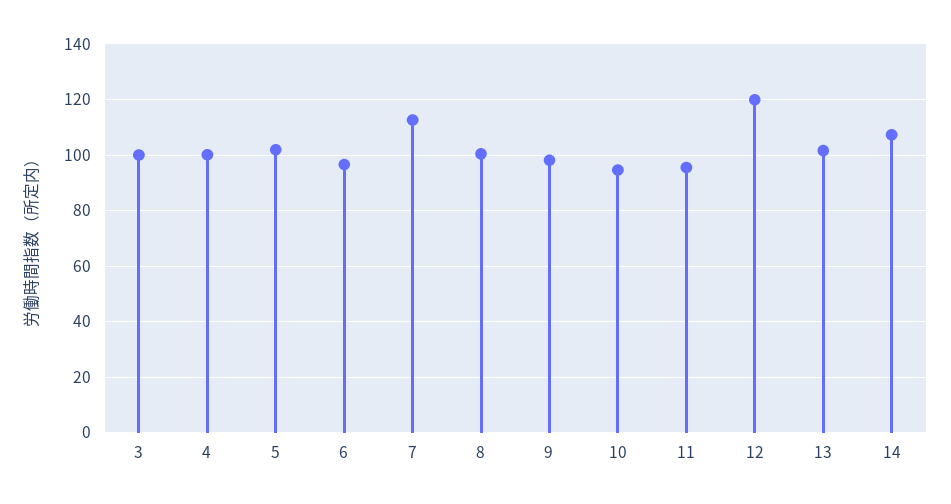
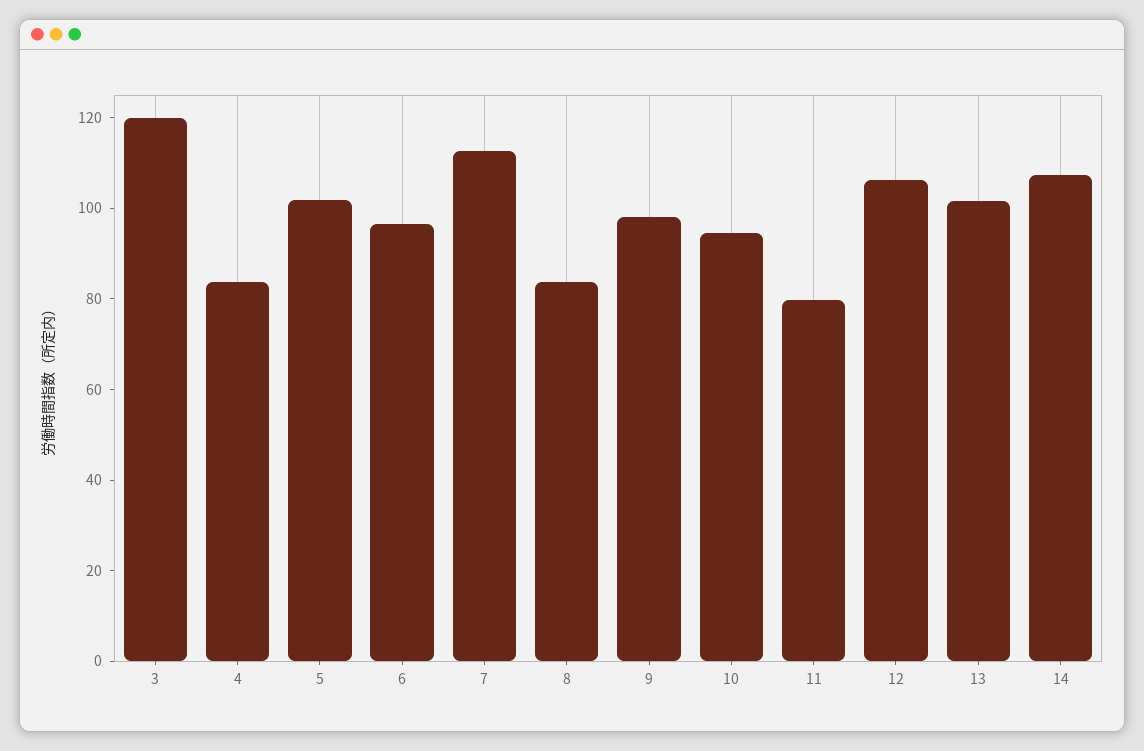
3: 100 -> 120
4: 100 -> 85
8: 100 -> 85
11: 95 -> 80
12: 120 -> 105

